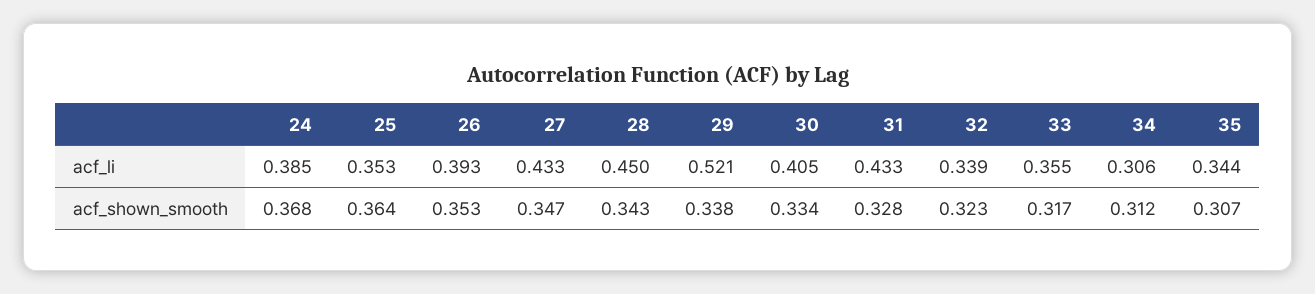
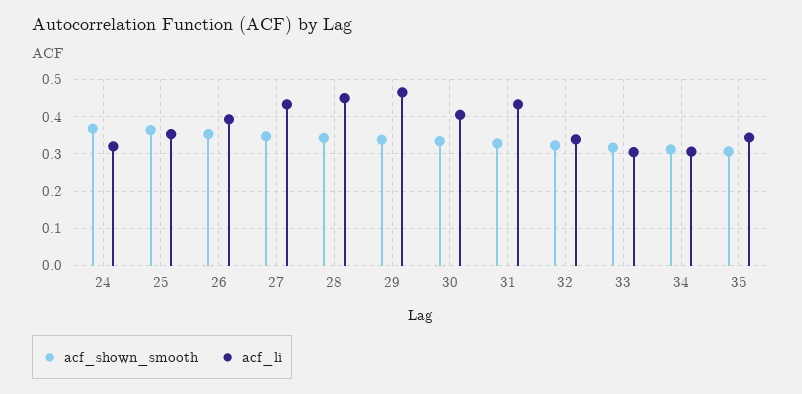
acf_li, 24: 0.385 -> 0.32
acf_li, 29: 0.521 -> 0.46
acf_li, 33: 0.355 -> 0.3

